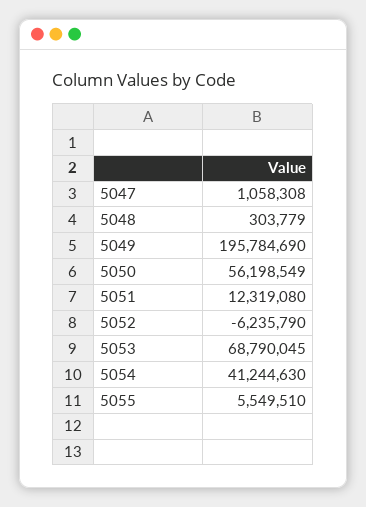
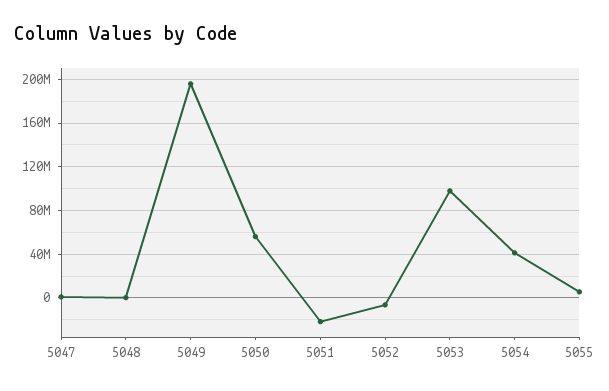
5051: 12319080 -> -20000000
5053: 68790045 -> 100000000

